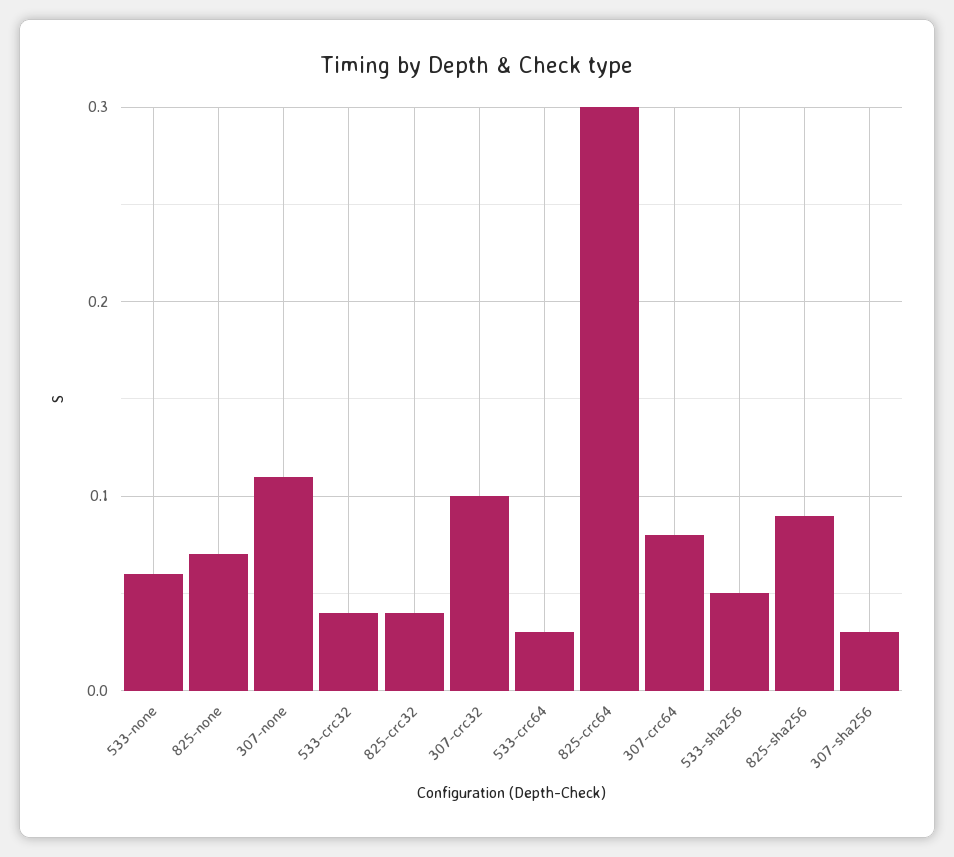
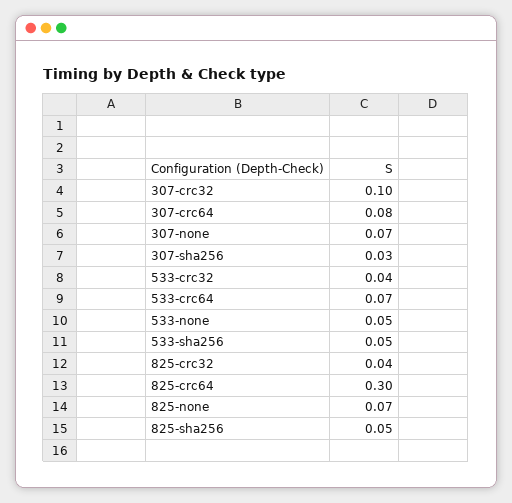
533-none: 0.06 -> 0.05
307-none: 0.11 -> 0.07
533-crc64: 0.03 -> 0.07
825-sha256: 0.09 -> 0.05

